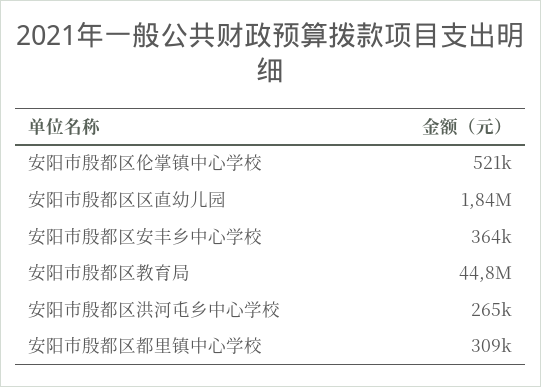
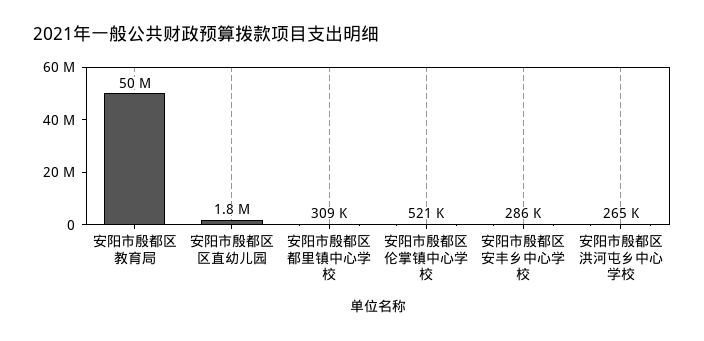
安阳市殷都区安丰乡中心学校: 364000 -> 286000
安阳市殷都区教育局: 44800000 -> 50000000

